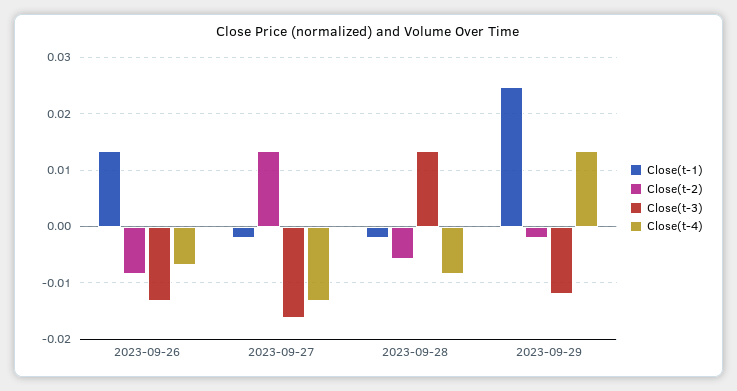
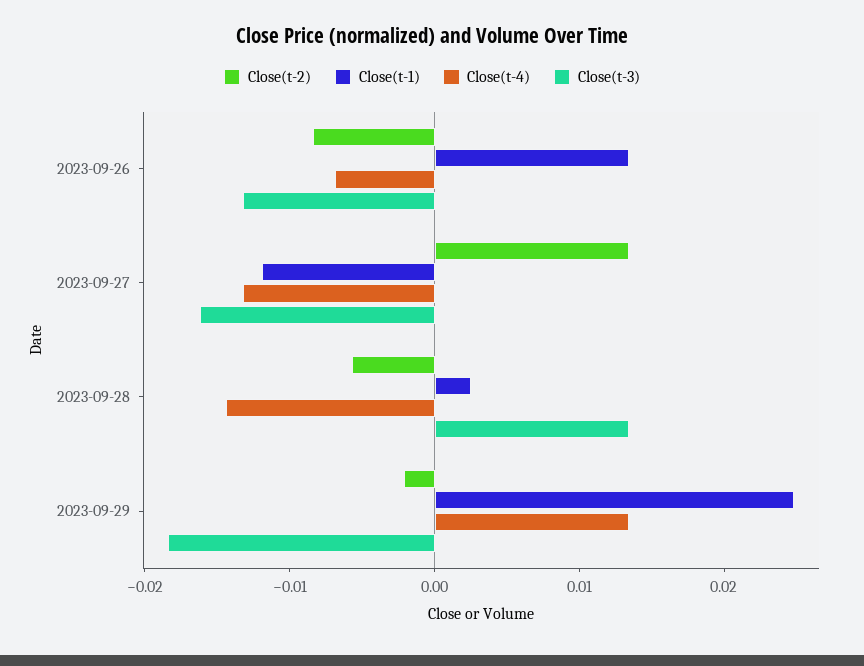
Close(t-1), 2023-09-27: -0.002 -> -0.012
Close(t-1), 2023-09-28: -0.002 -> 0.002
Close(t-4), 2023-09-28: -0.008 -> -0.014
Close(t-3), 2023-09-29: -0.012 -> -0.018

